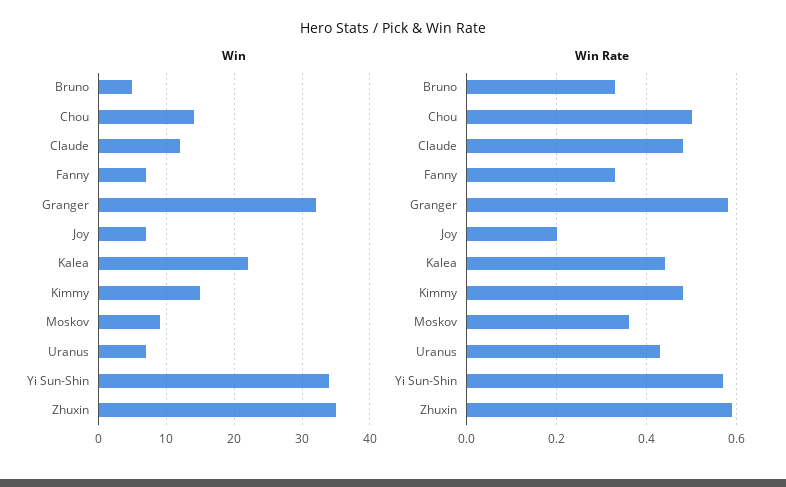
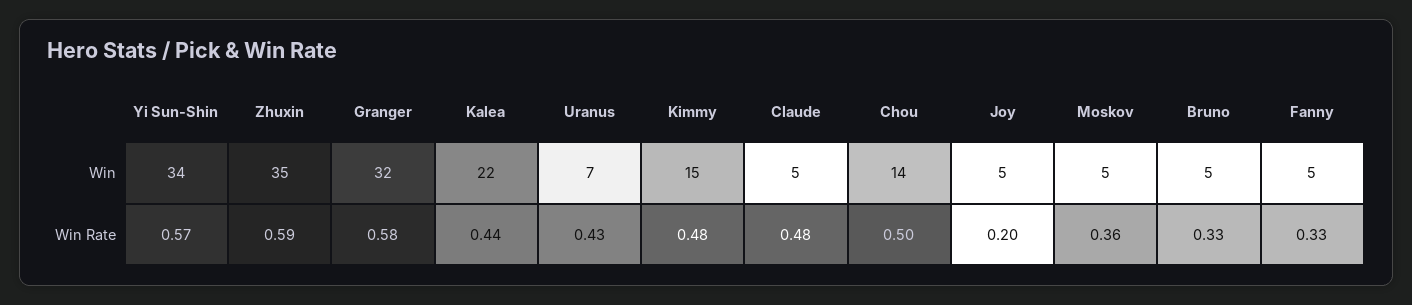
Win, Claude: 12 -> 5
Win, Fanny: 7 -> 5
Win, Joy: 7 -> 5
Win, Moskov: 9 -> 5

